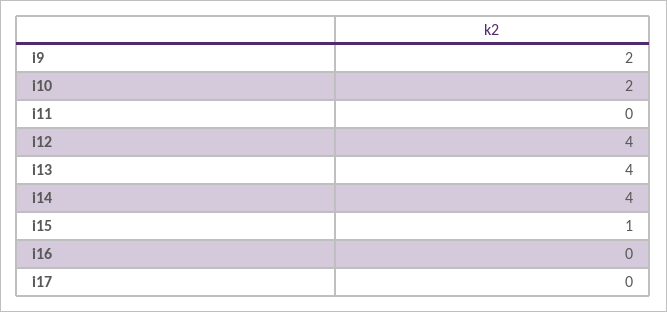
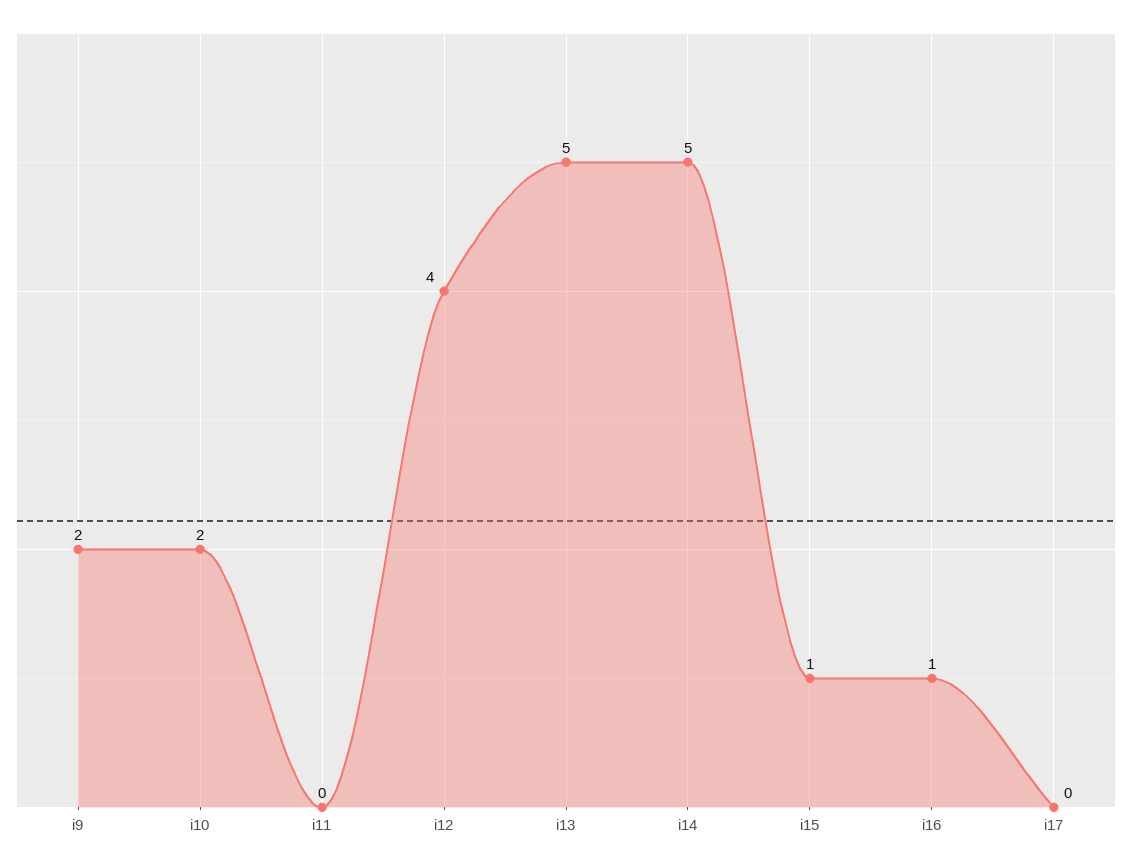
i13: 4 -> 5
i14: 4 -> 5
i16: 0 -> 1

